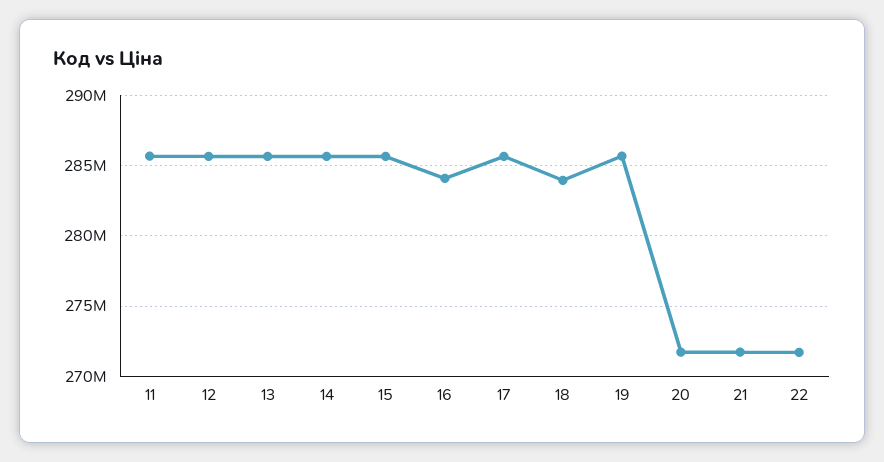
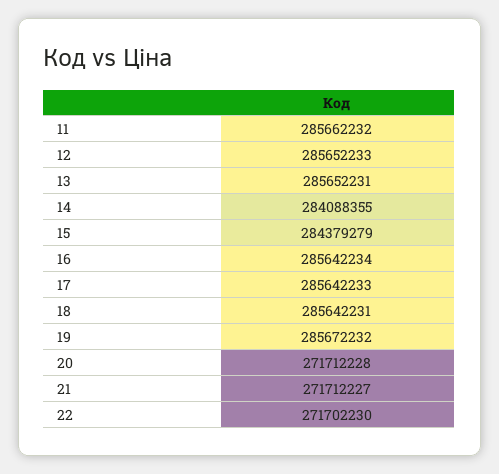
14: 285500000 -> 284088355
15: 285500000 -> 284379279
16: 284000000 -> 285642234
18: 284000000 -> 285642231

